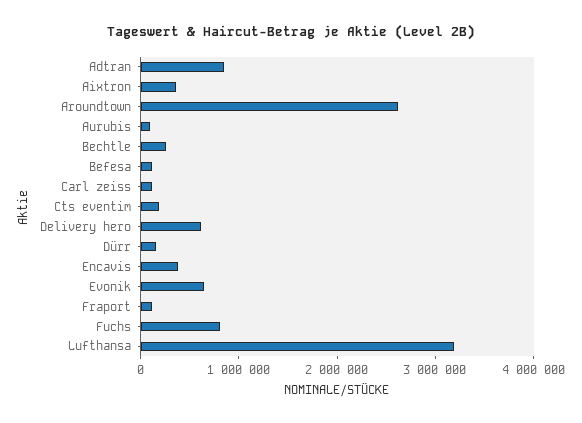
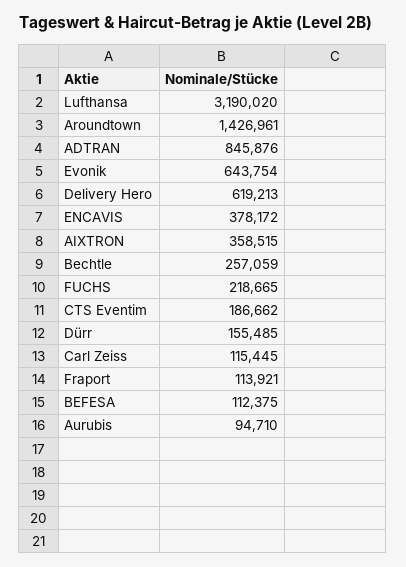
Aroundtown: 2600000 -> 1426961
Fuchs: 800000 -> 218665

